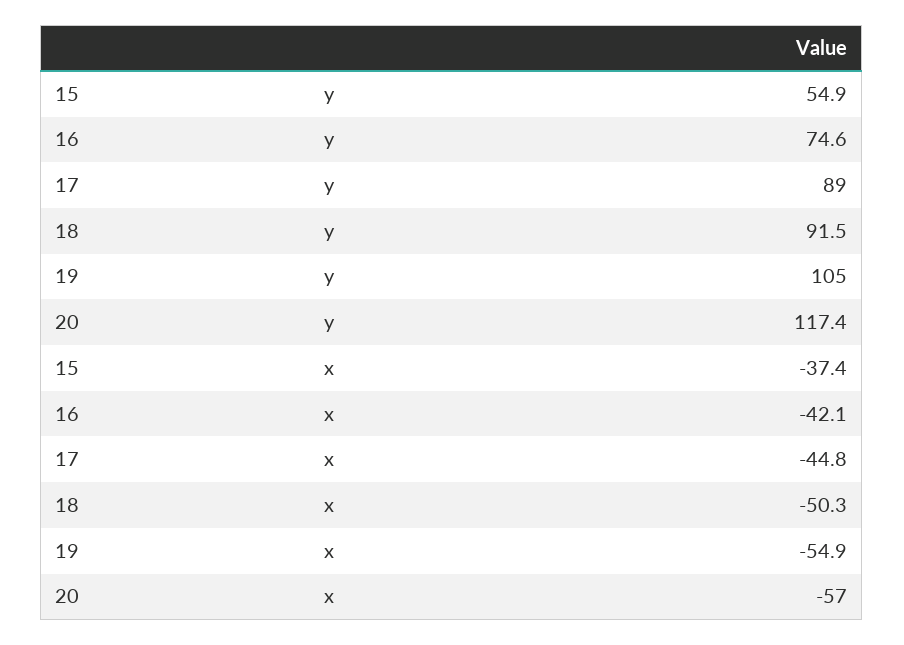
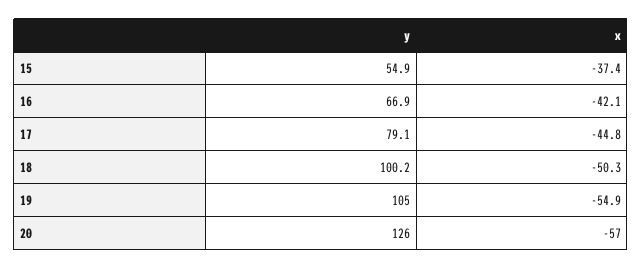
16, y: 74.6 -> 66.9
17, y: 89 -> 79.1
18, y: 91.5 -> 100.2
20, y: 117.4 -> 126

